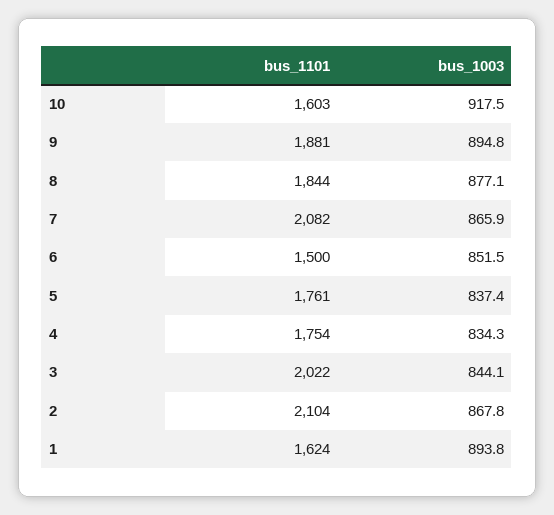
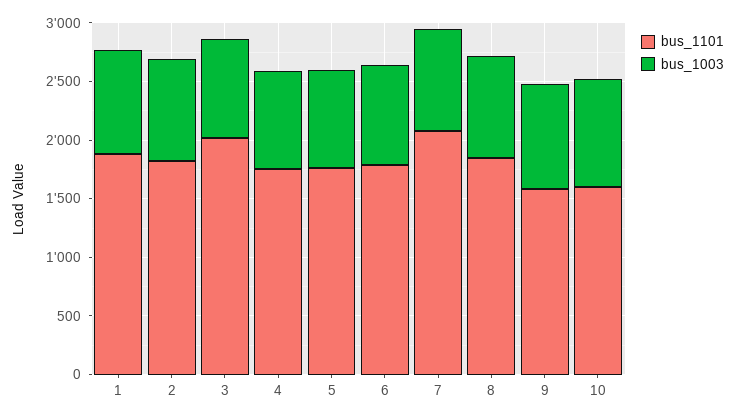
bus_1101, 9: 1881 -> 1600
bus_1101, 6: 1500 -> 1800
bus_1101, 2: 2104 -> 1800
bus_1101, 1: 1624 -> 1900

